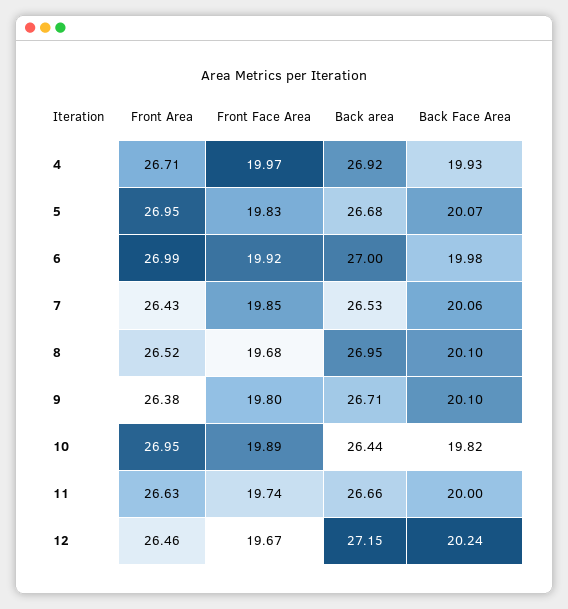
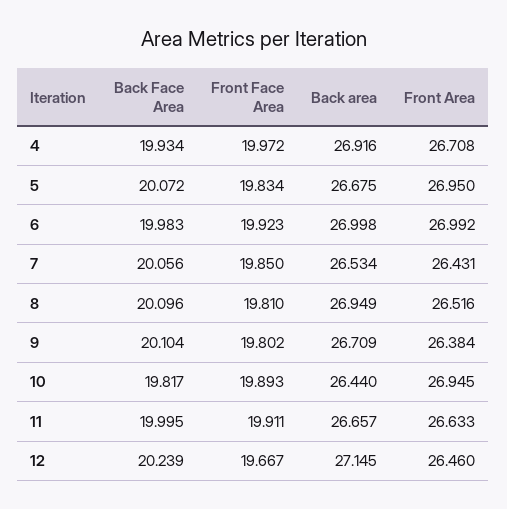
Front Face Area, 8: 19.68 -> 19.81
Front Face Area, 11: 19.74 -> 19.911

